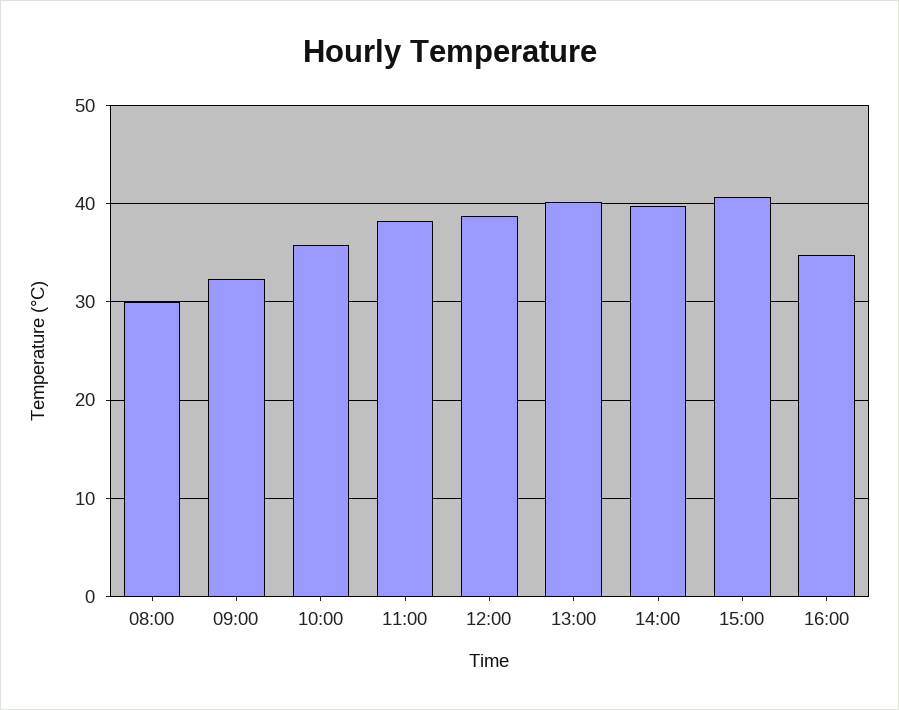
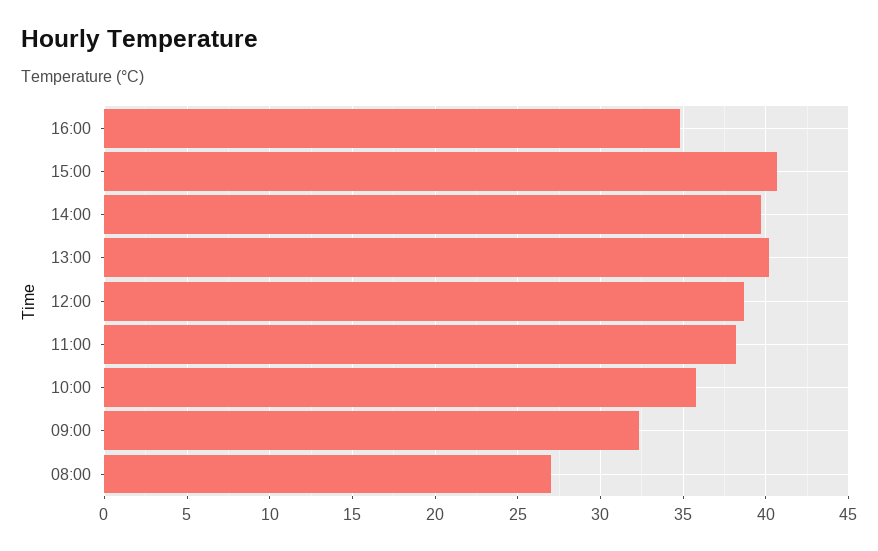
08:00: 30 -> 27

